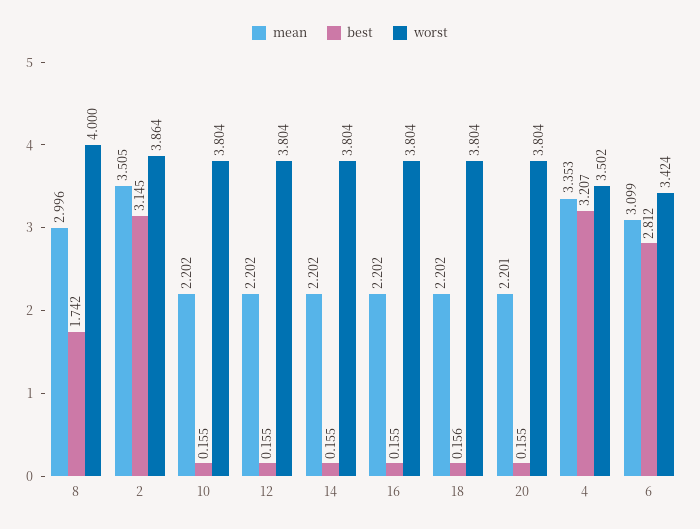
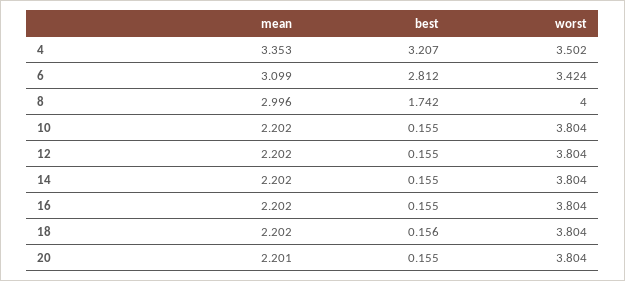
mean, 2: 3.505 -> none
best, 2: 3.145 -> none
worst, 2: 3.864 -> none

